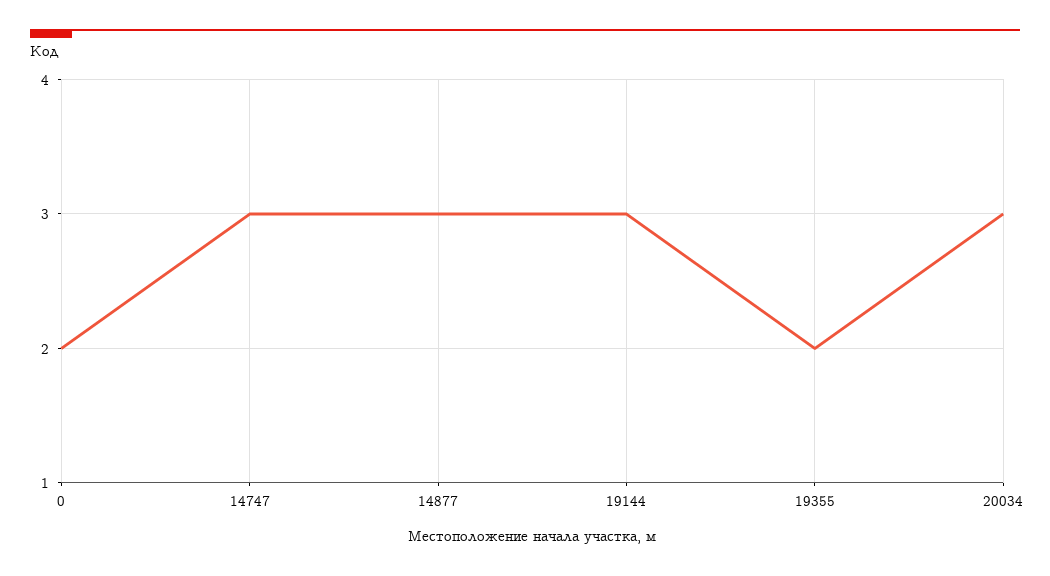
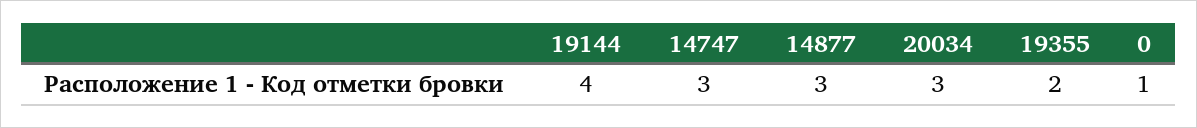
0: 2 -> 1
19144: 3 -> 4

